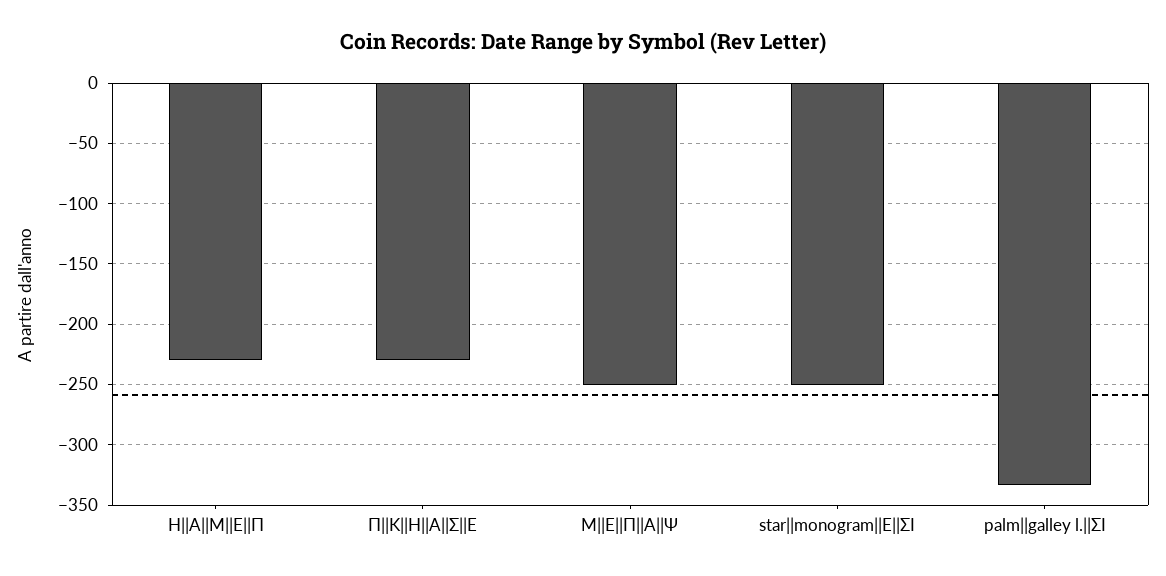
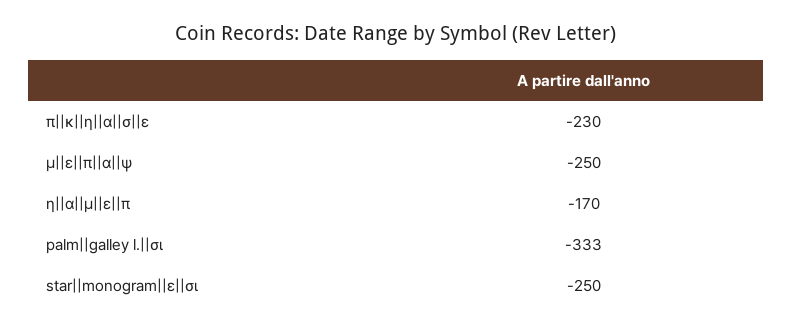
Η||Α||Μ||Ε||Π: -230 -> -170

